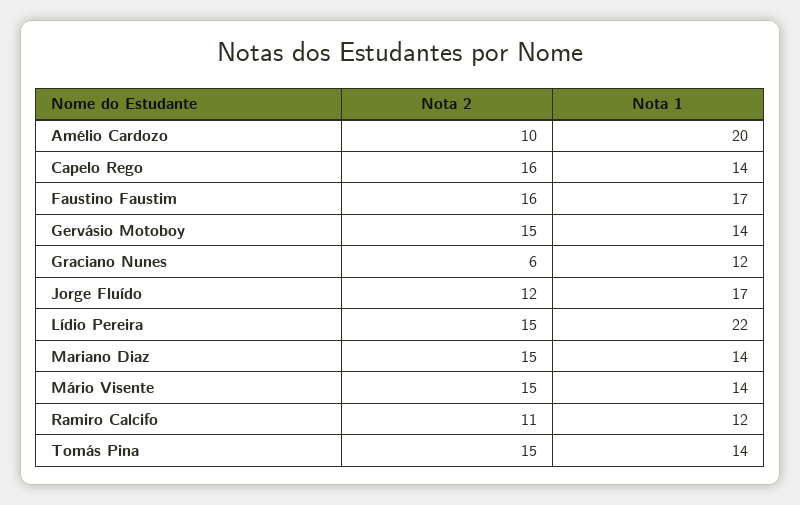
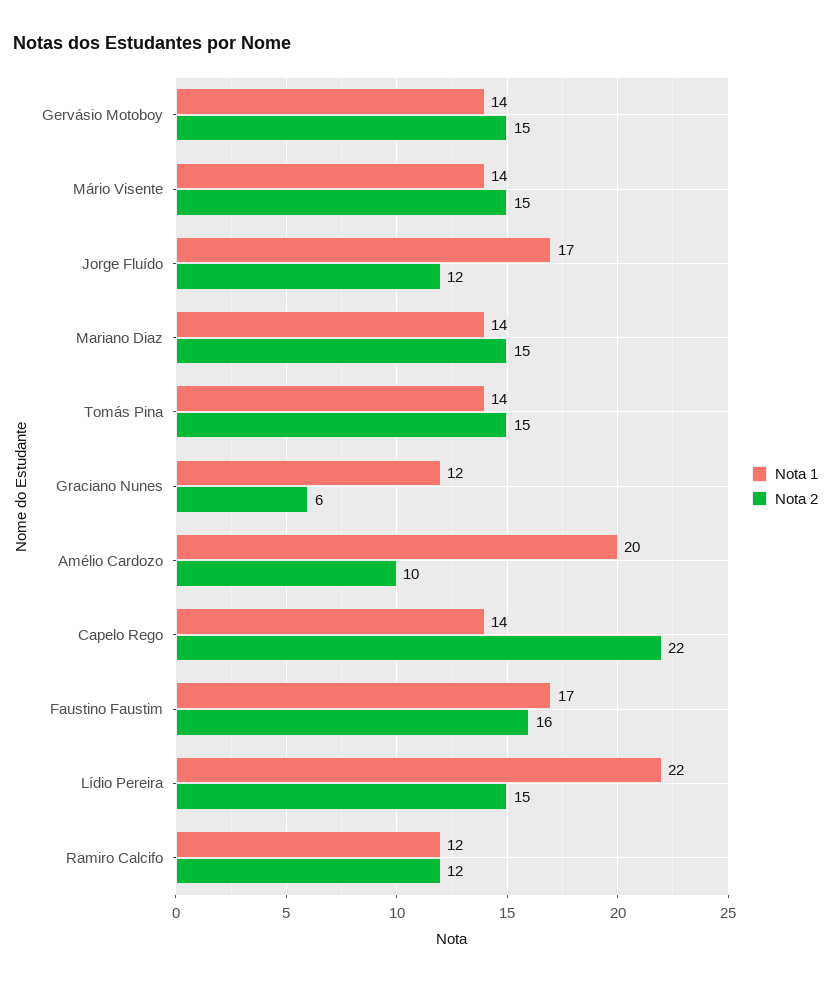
Nota 2, Capelo Rego: 16 -> 22
Nota 2, Ramiro Calcifo: 11 -> 12

